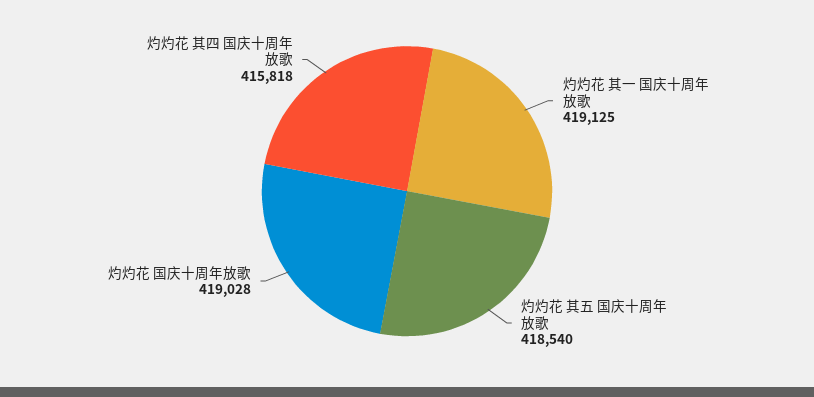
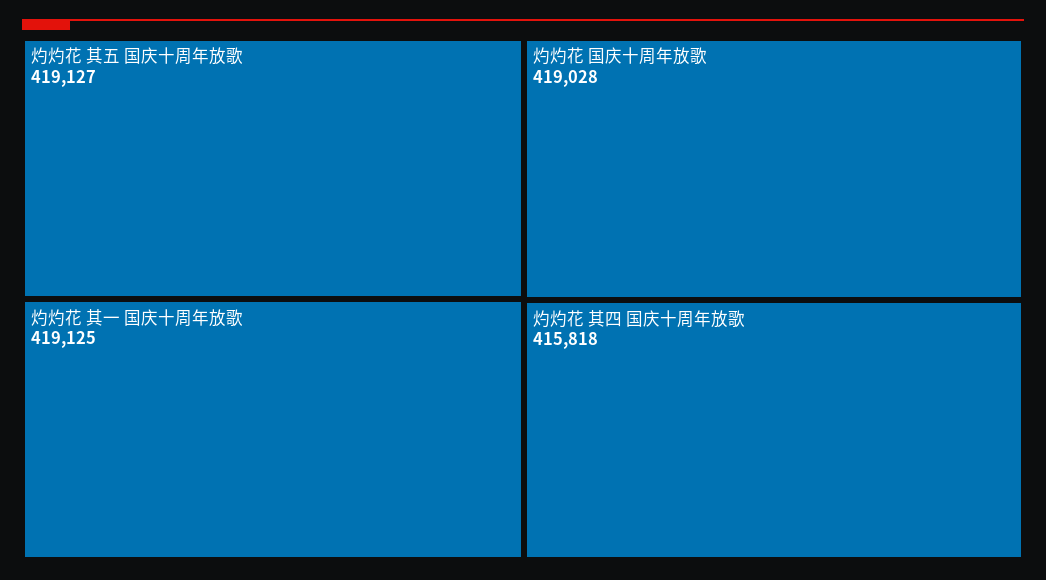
灼灼花 其五 国庆十周年放歌: 418540 -> 419127

